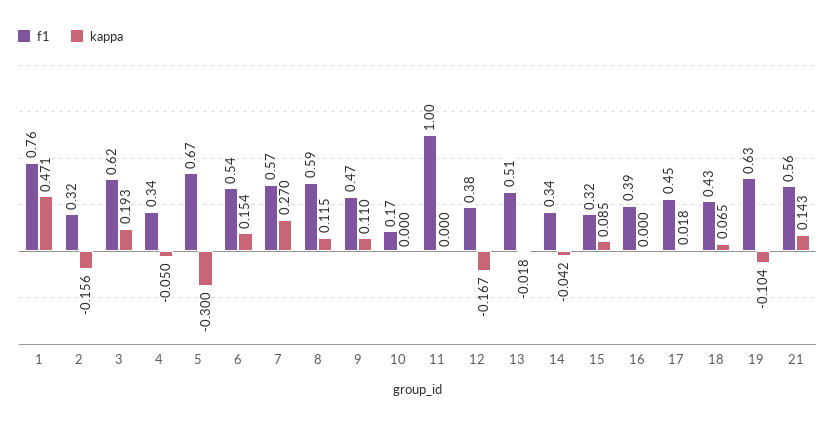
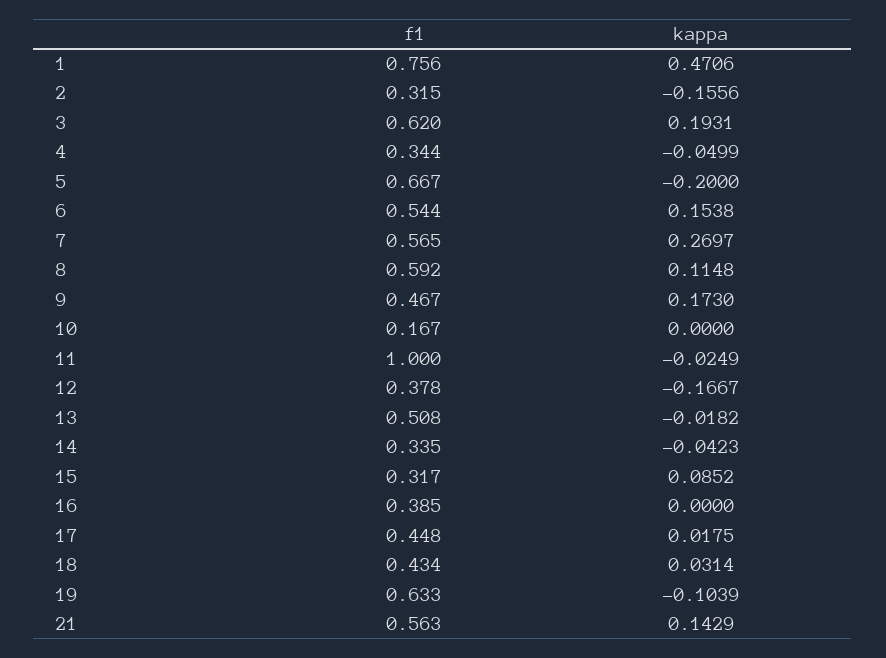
kappa, 5: -0.3 -> -0.2
kappa, 9: 0.11 -> 0.173
kappa, 11: 0 -> -0.0249
kappa, 18: 0.065 -> 0.0314

